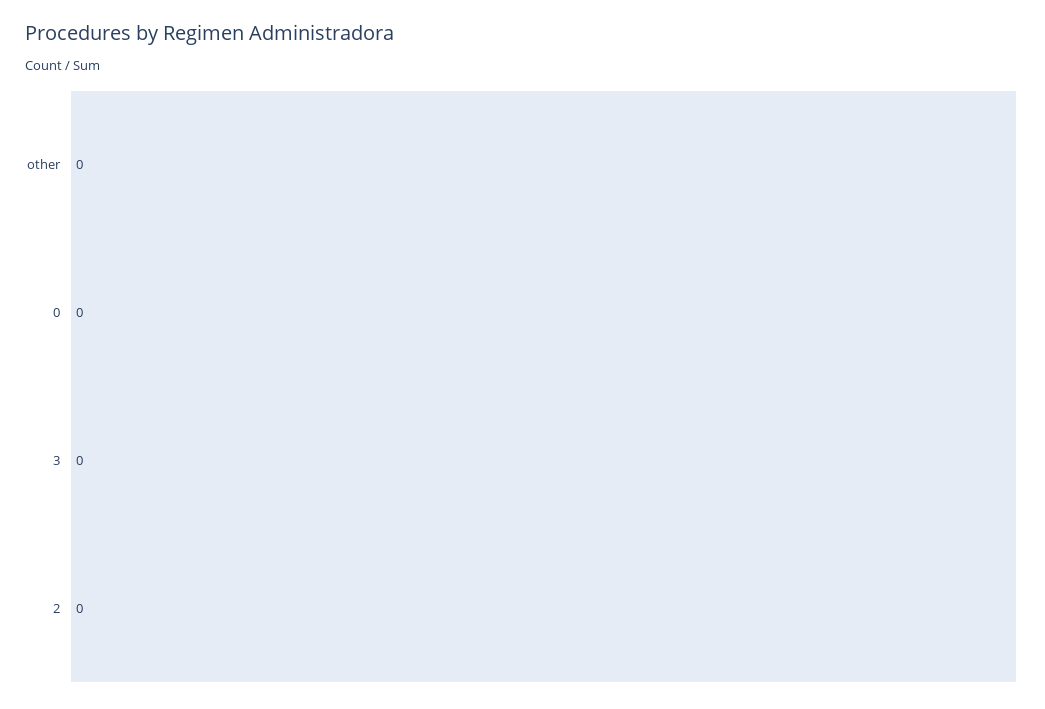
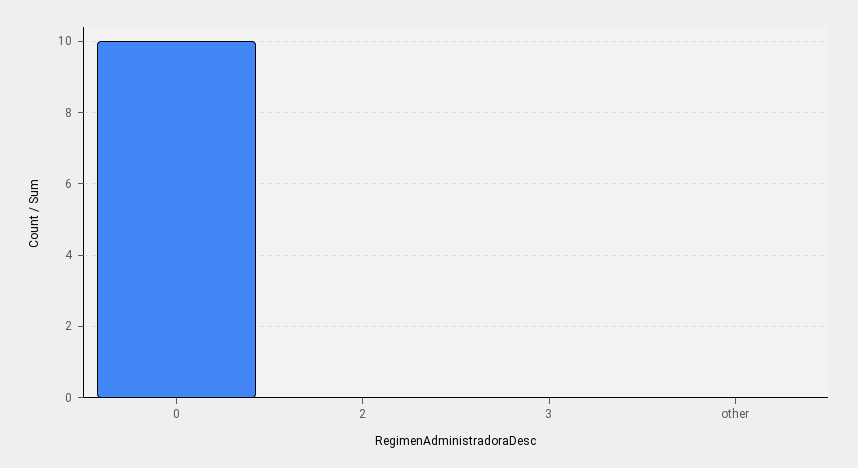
0: 0 -> 10

